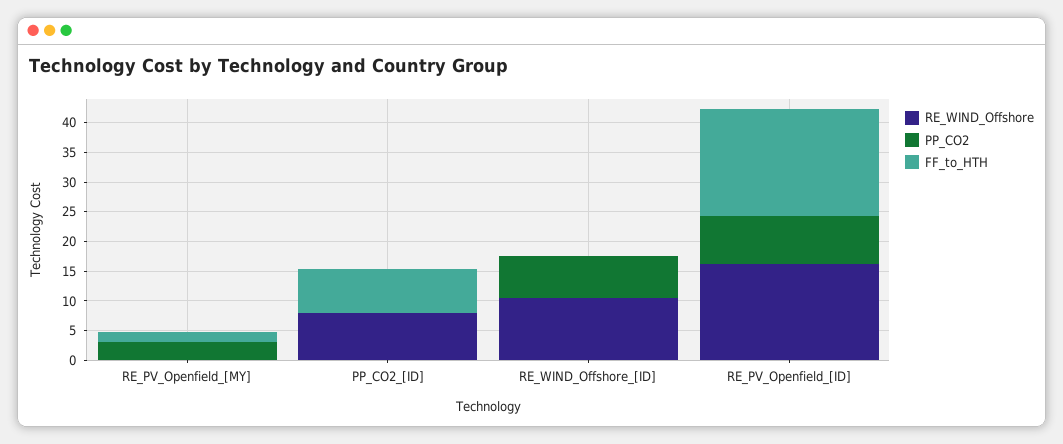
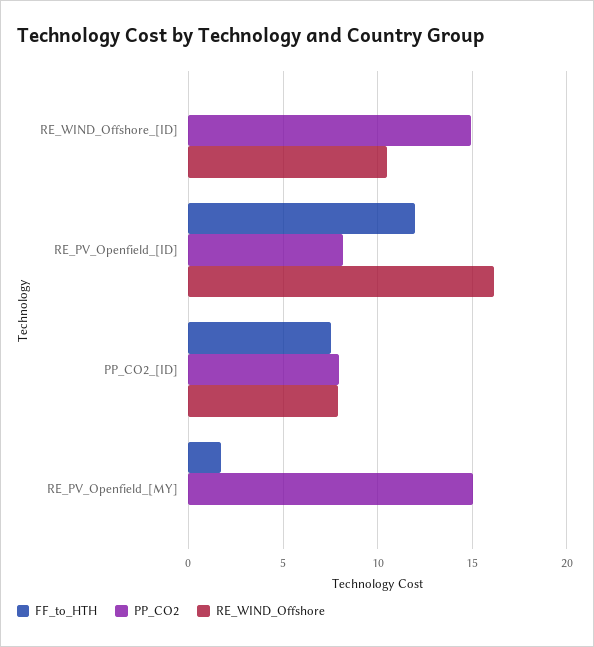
PP_CO2, RE_PV_Openfield_[MY]: 2.5 -> 15
PP_CO2, PP_CO2_[ID]: 0 -> 8
PP_CO2, RE_WIND_Offshore_[ID]: 7.5 -> 15
FF_to_HTH, RE_PV_Openfield_[ID]: 17.5 -> 12

